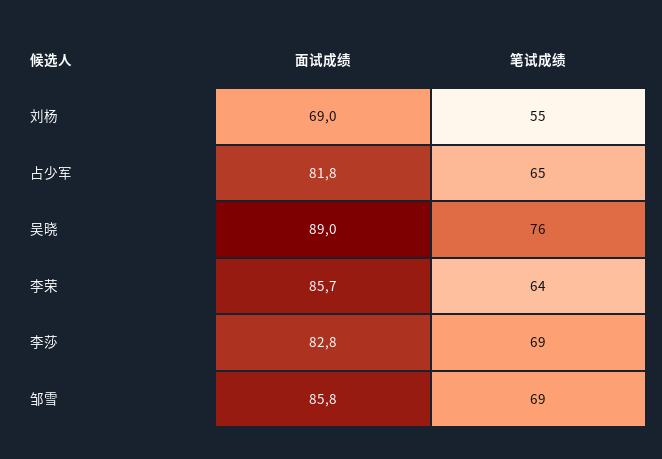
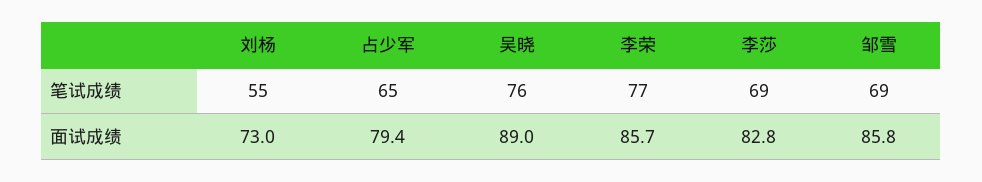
面试成绩, 刘杨: 69 -> 73
面试成绩, 占少军: 81.8 -> 79.4
笔试成绩, 李荣: 64 -> 77

